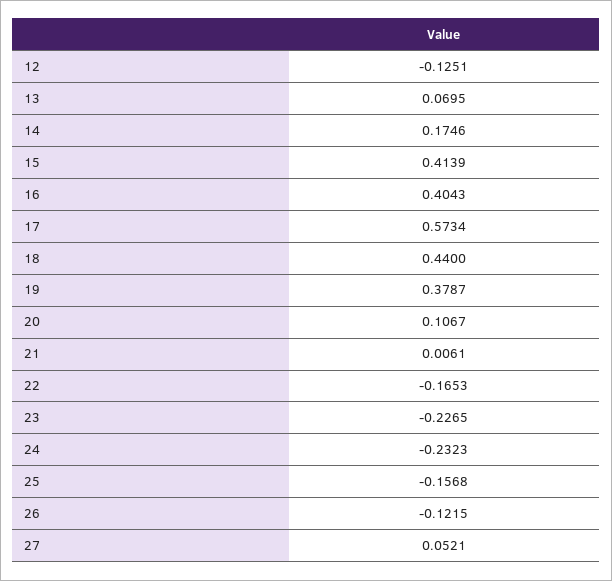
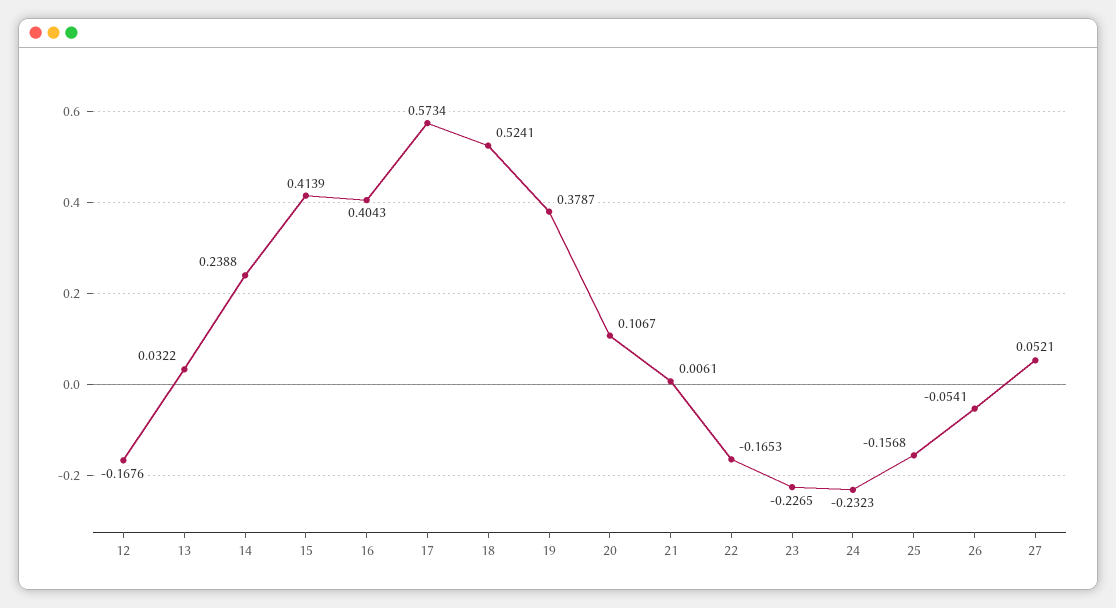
12: -0.1251 -> -0.1676
13: 0.0695 -> 0.0322
14: 0.1746 -> 0.2388
18: 0.44 -> 0.5241
26: -0.1215 -> -0.0541

